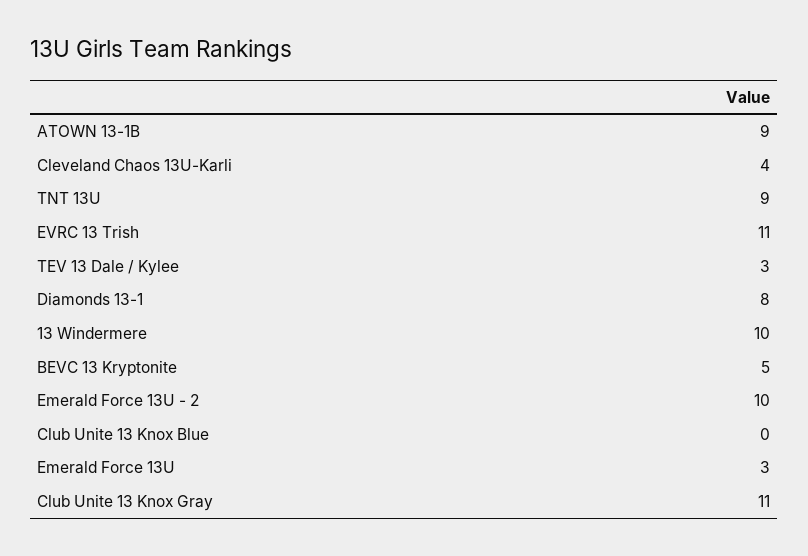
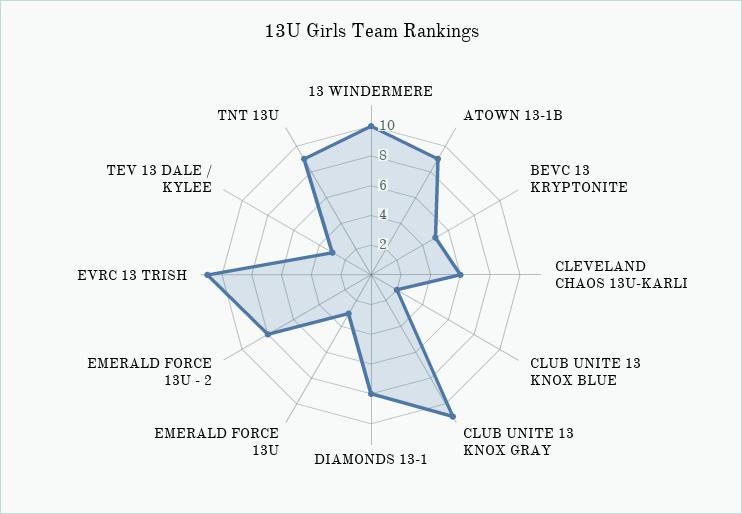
Cleveland Chaos 13U-Karli: 4 -> 6
Emerald Force 13U - 2: 10 -> 8
Club Unite 13 Knox Blue: 0 -> 2

